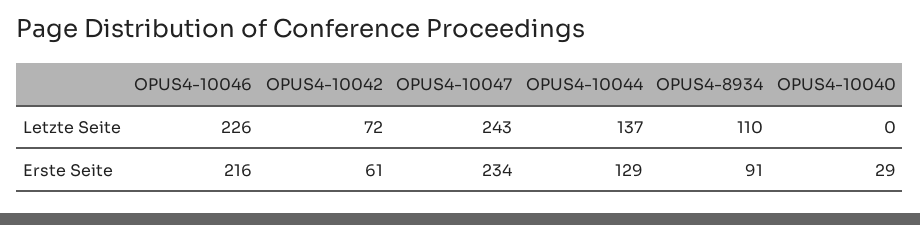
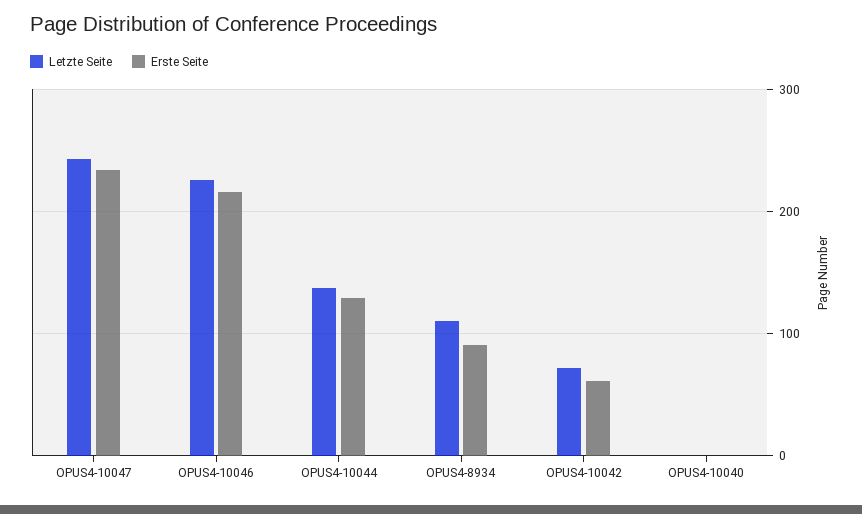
Erste Seite, OPUS4-10040: 29 -> 0

